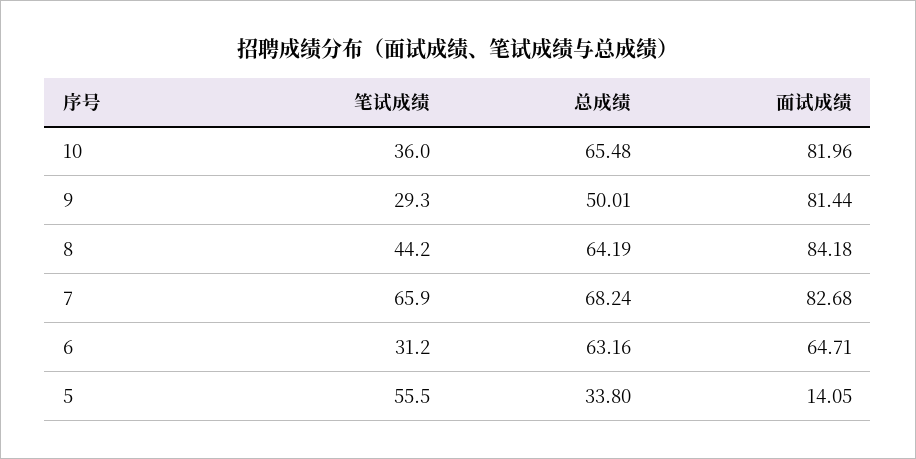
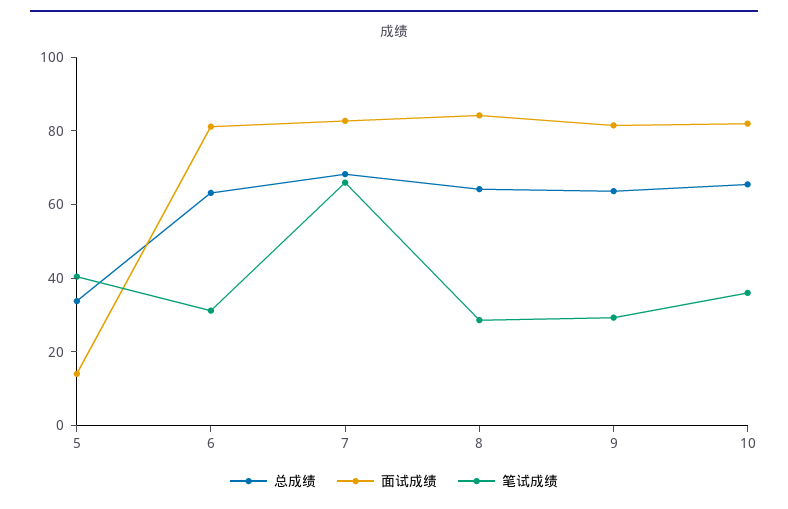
总成绩, 9: 50.01 -> 65
笔试成绩, 8: 44.2 -> 30
面试成绩, 6: 64.71 -> 80
笔试成绩, 5: 55.5 -> 40

